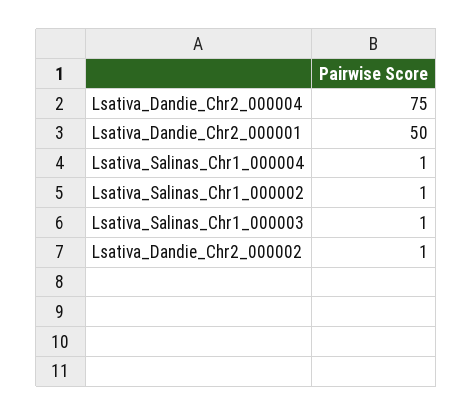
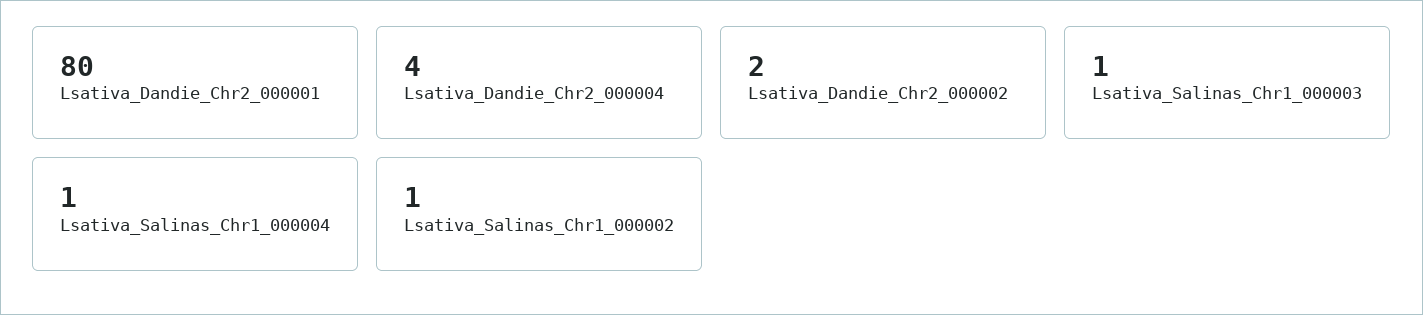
Lsativa_Dandie_Chr2_000004: 75 -> 4
Lsativa_Dandie_Chr2_000001: 50 -> 80
Lsativa_Dandie_Chr2_000002: 1 -> 2

